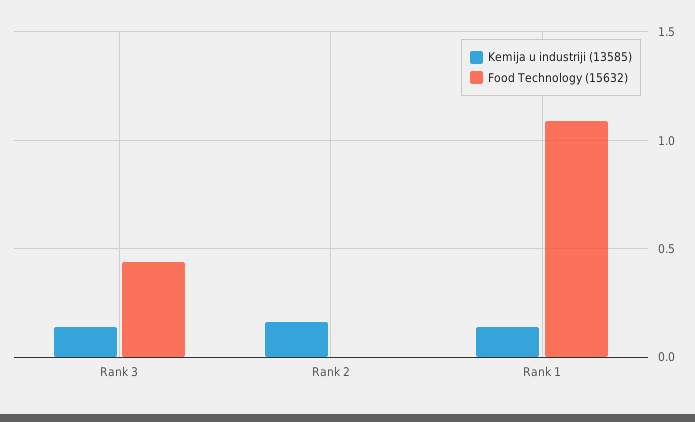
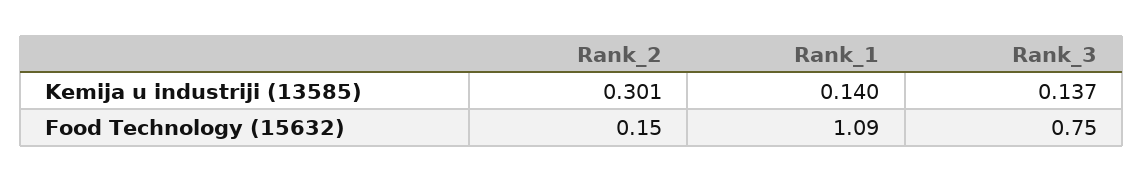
Food Technology (15632), Rank 3: 0.45 -> 0.75
Kemija u industriji (13585), Rank 2: 0.15 -> 0.301
Food Technology (15632), Rank 2: 0 -> 0.15

